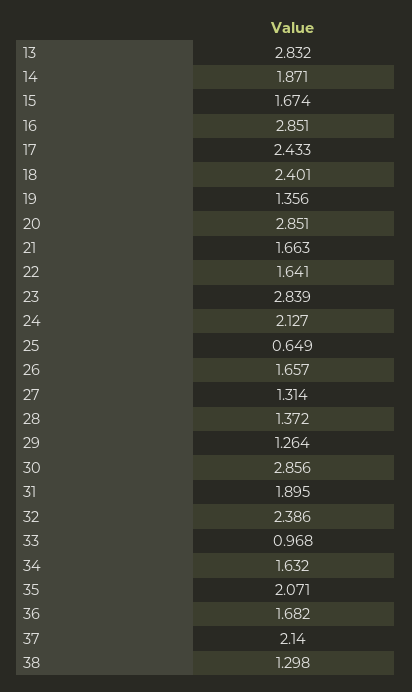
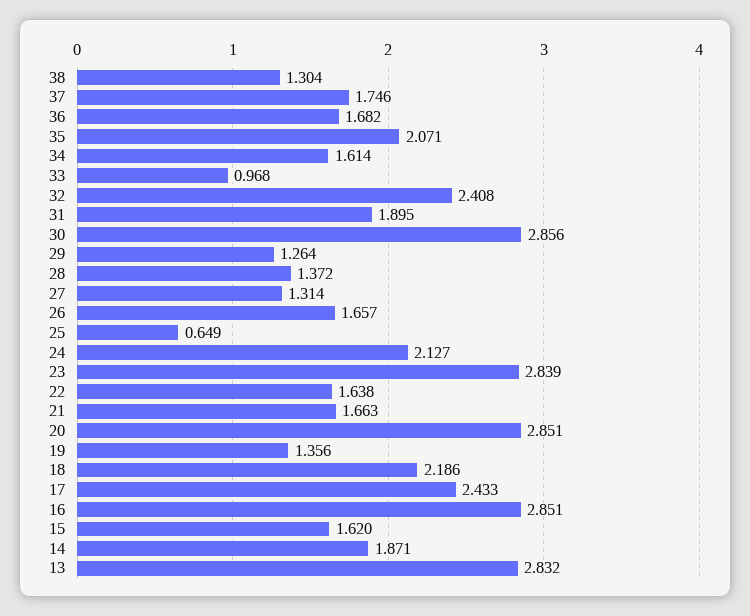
15: 1.674 -> 1.62
18: 2.401 -> 2.186
22: 1.641 -> 1.638
32: 2.386 -> 2.408
34: 1.632 -> 1.614
37: 2.14 -> 1.746
38: 1.298 -> 1.304

